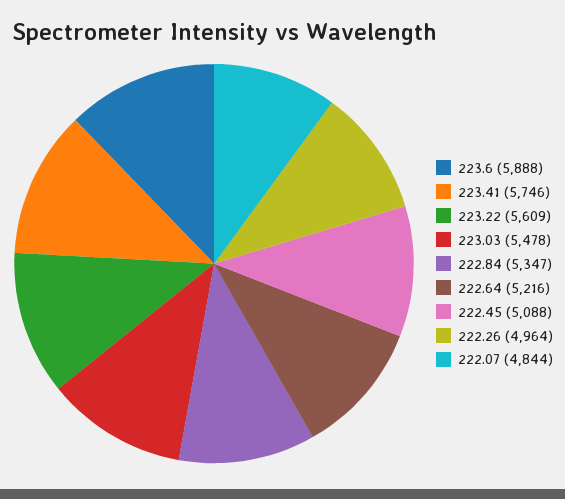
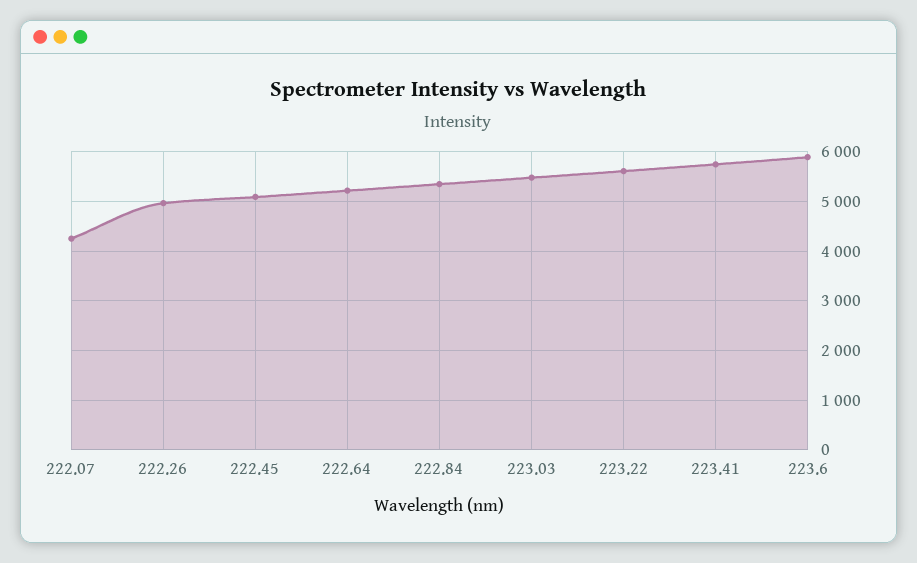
222.07: 4844 -> 4200

